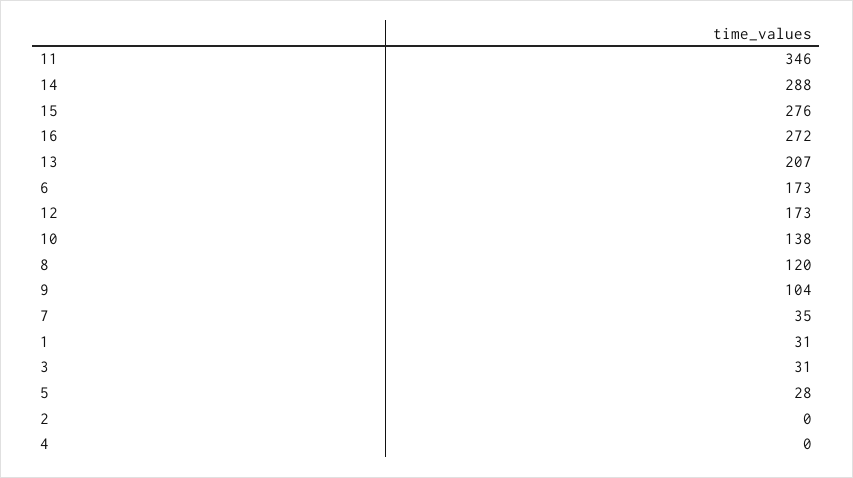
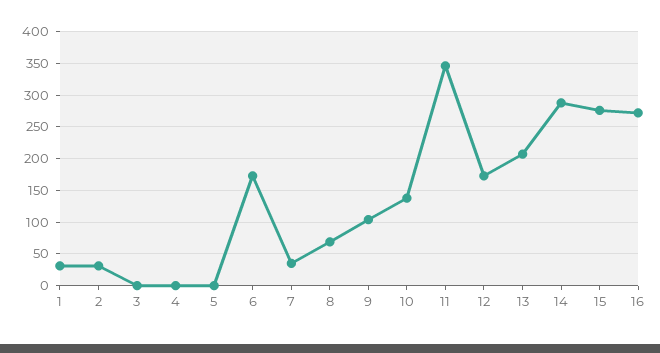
8: 120 -> 70
3: 31 -> 0
5: 28 -> 0
2: 0 -> 30

